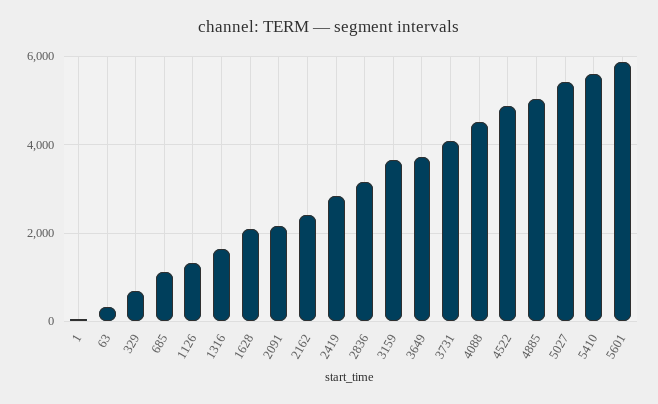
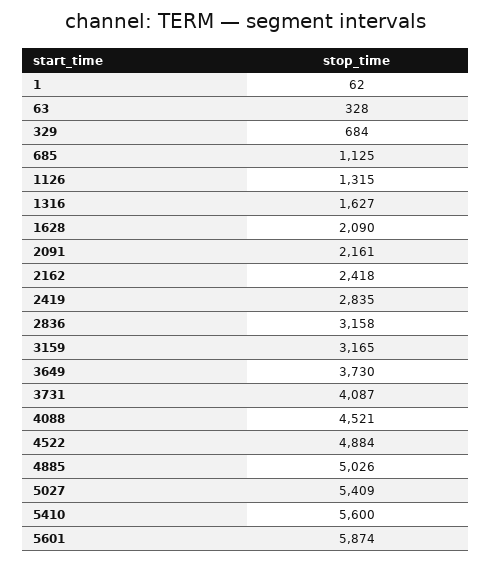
3159: 3600 -> 3165

